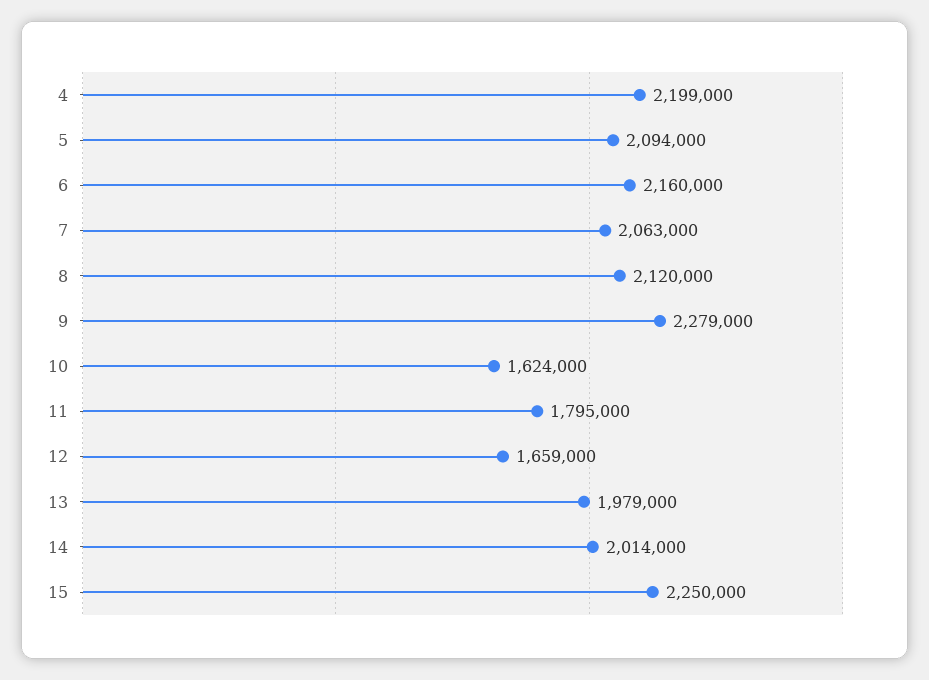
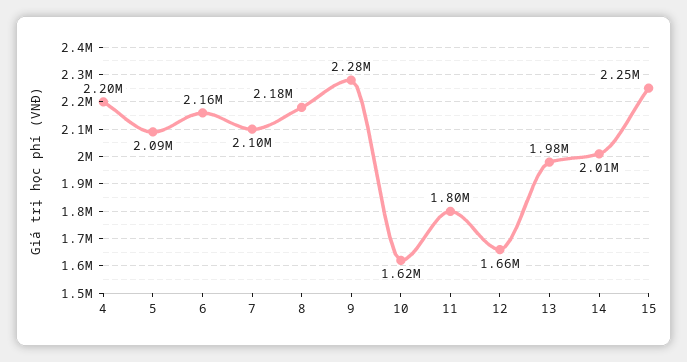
7: 2063000 -> 2100000
8: 2120000 -> 2180000

